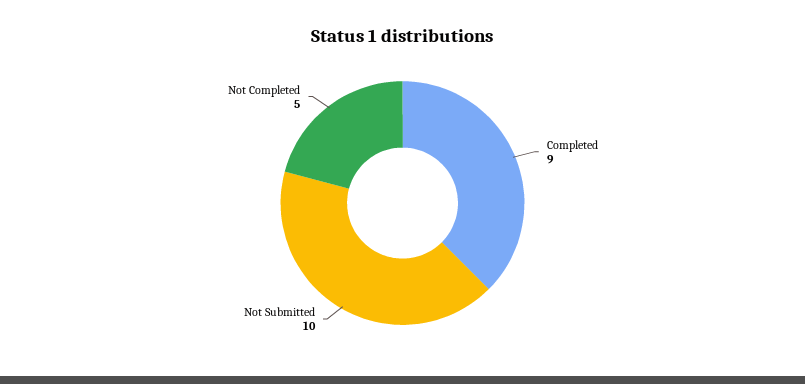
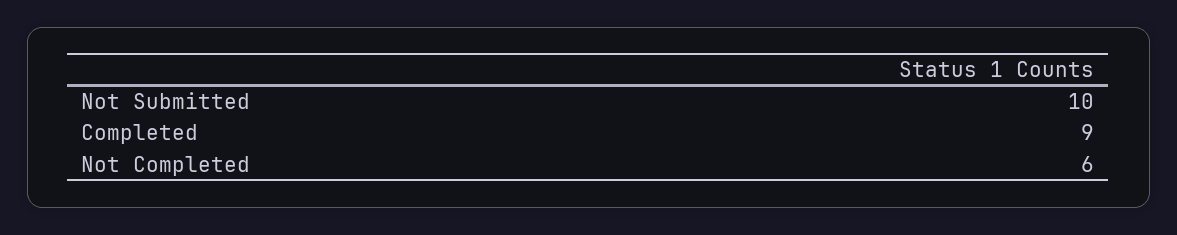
Not Completed: 5 -> 6

